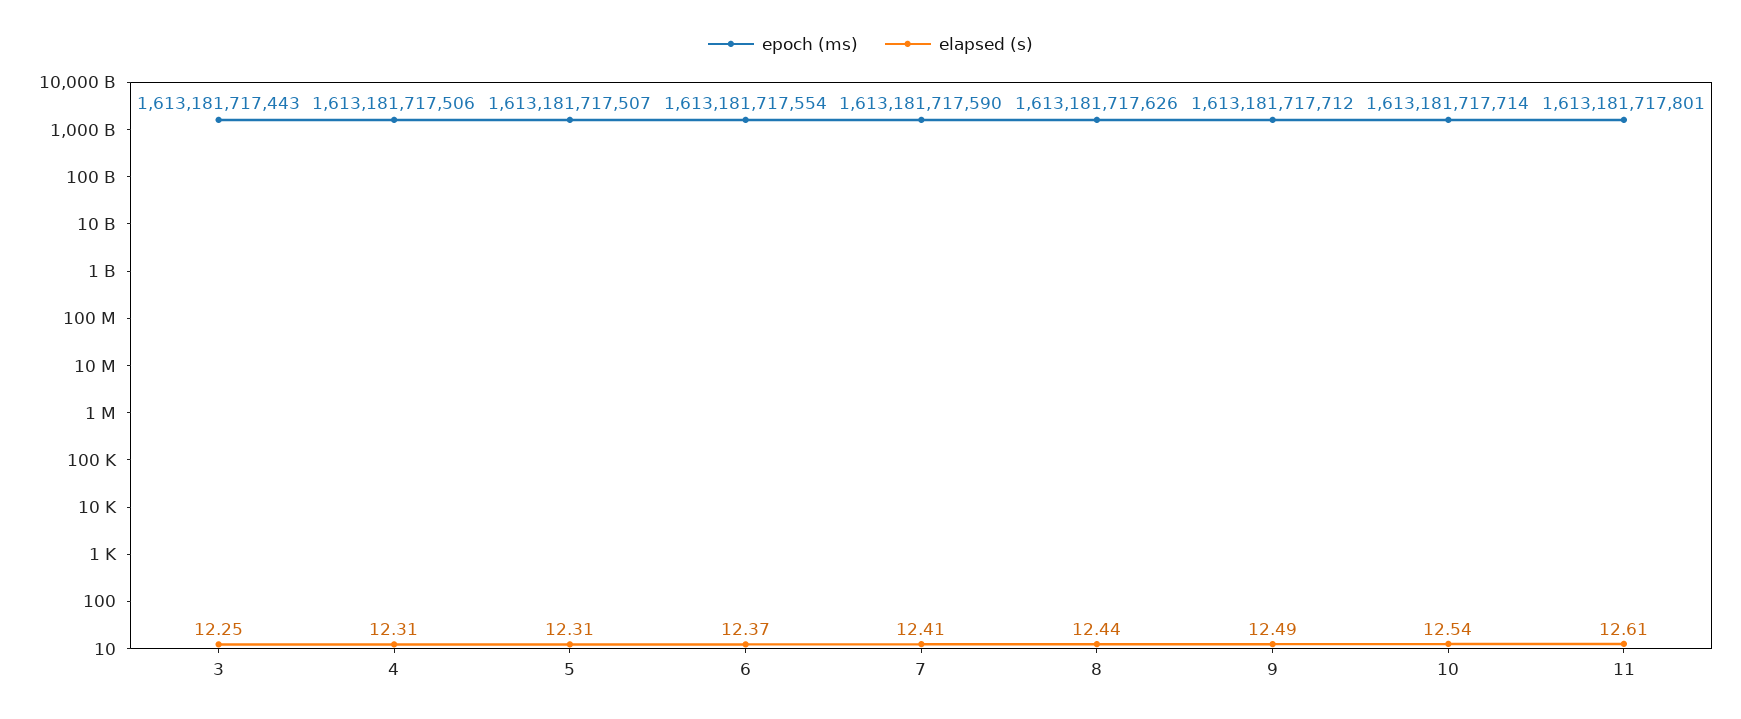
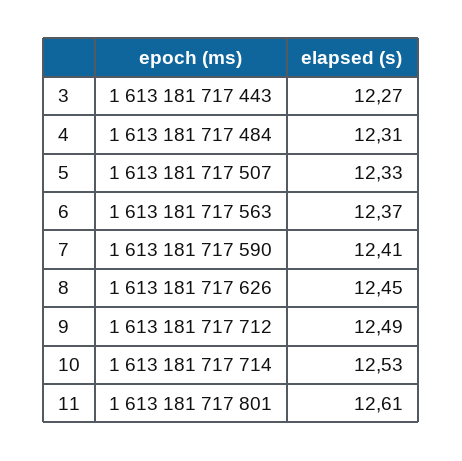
elapsed (s), 3: 12.25 -> 12.27
epoch (ms), 4: 1613181717506 -> 1613181717484
elapsed (s), 5: 12.31 -> 12.33
epoch (ms), 6: 1613181717554 -> 1613181717563
elapsed (s), 8: 12.44 -> 12.45
elapsed (s), 10: 12.54 -> 12.53

